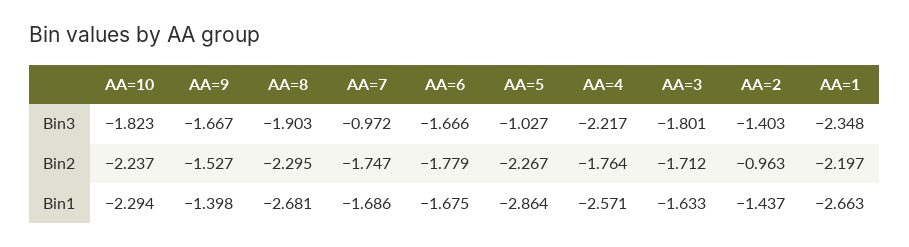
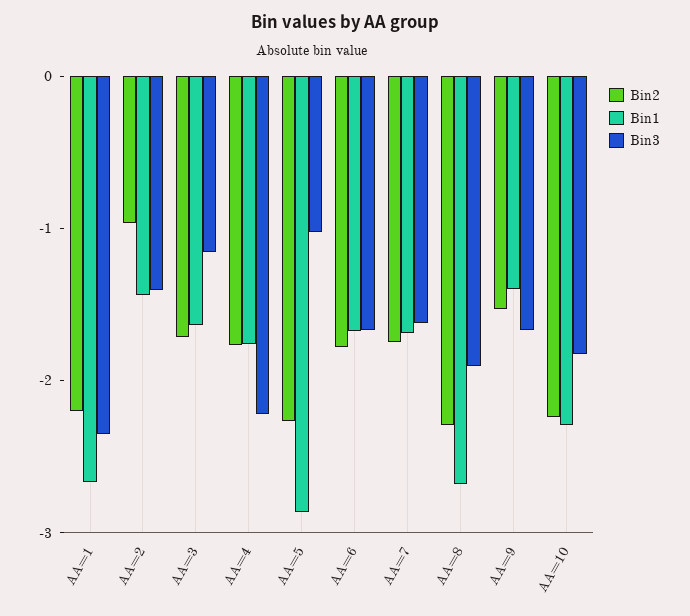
Bin3, AA=7: -0.972 -> -1.6
Bin3, AA=3: -1.801 -> -1.2
Bin1, AA=4: -2.571 -> -1.8

